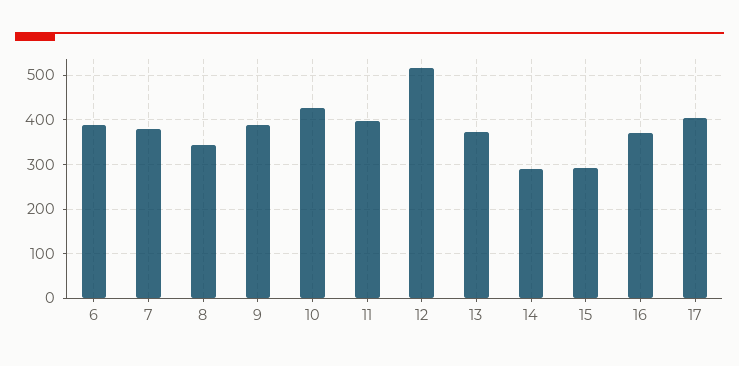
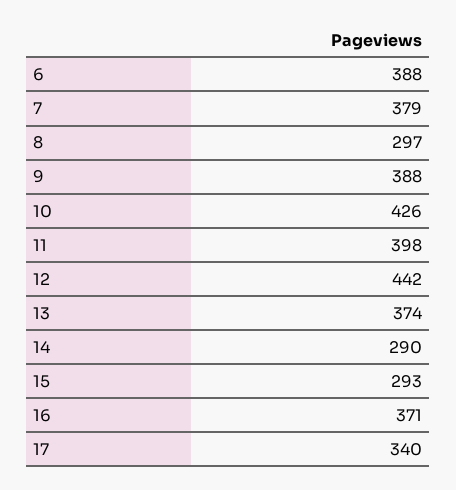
8: 340 -> 297
12: 520 -> 442
17: 400 -> 340

